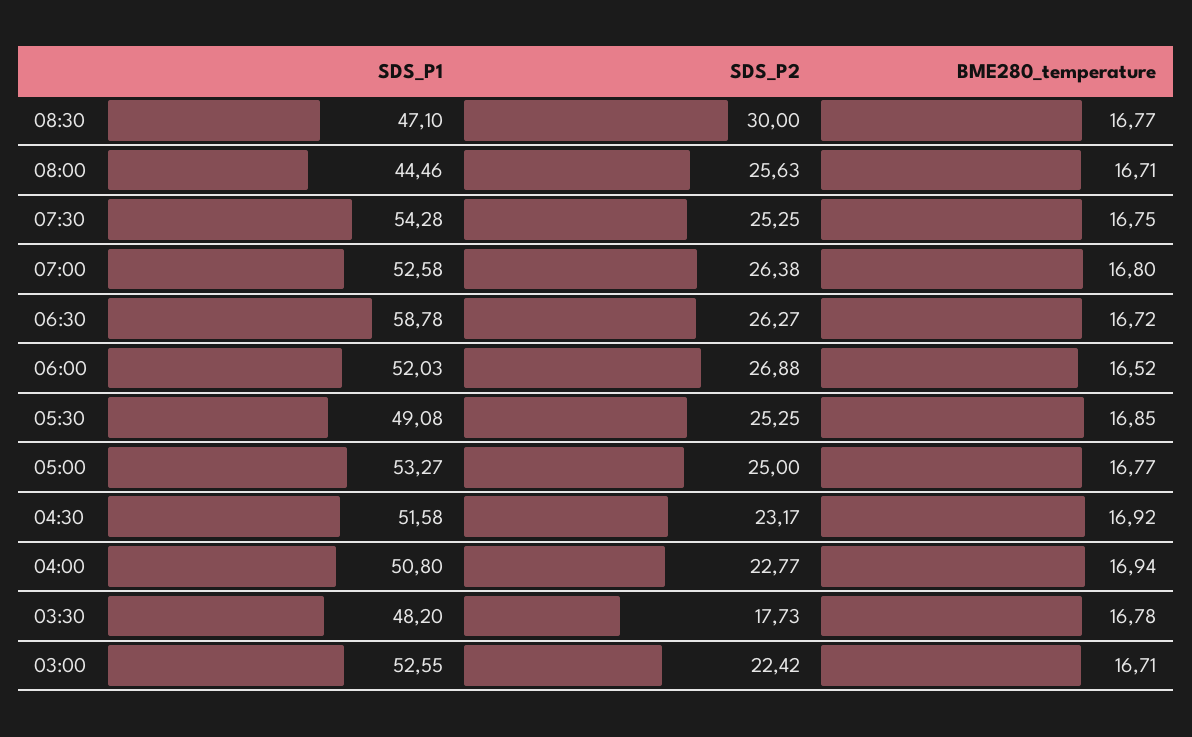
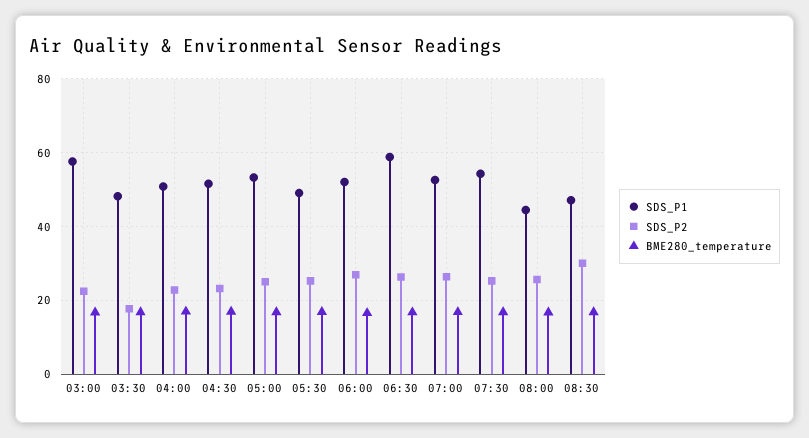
SDS_P1, 03:00: 52.55 -> 58

